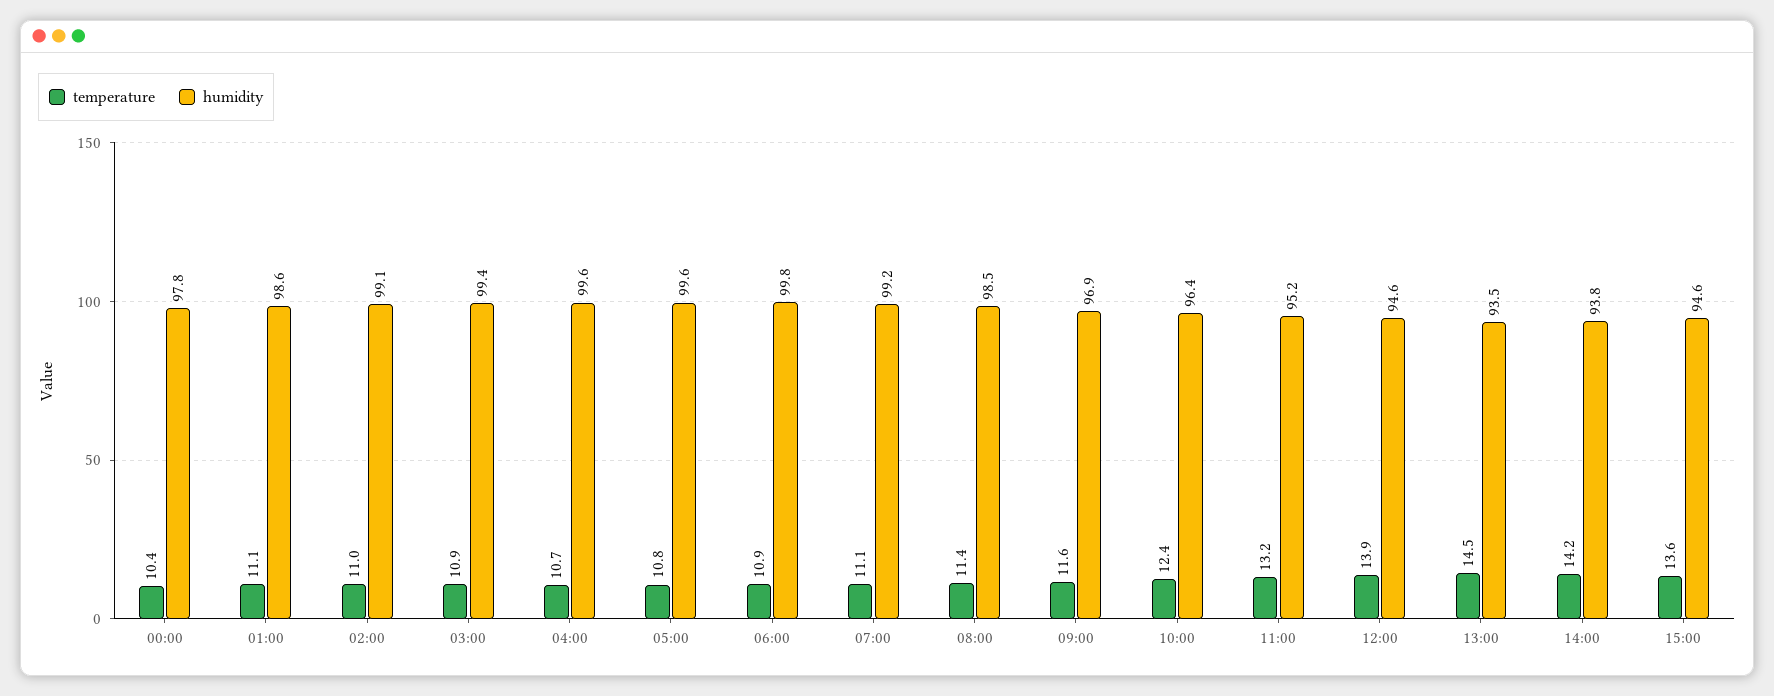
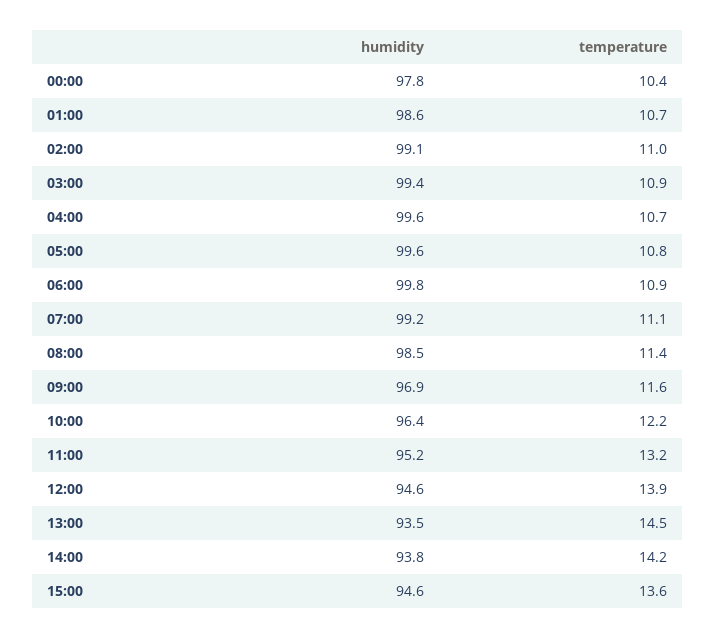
temperature, 01:00: 11.1 -> 10.7
temperature, 10:00: 12.4 -> 12.2

